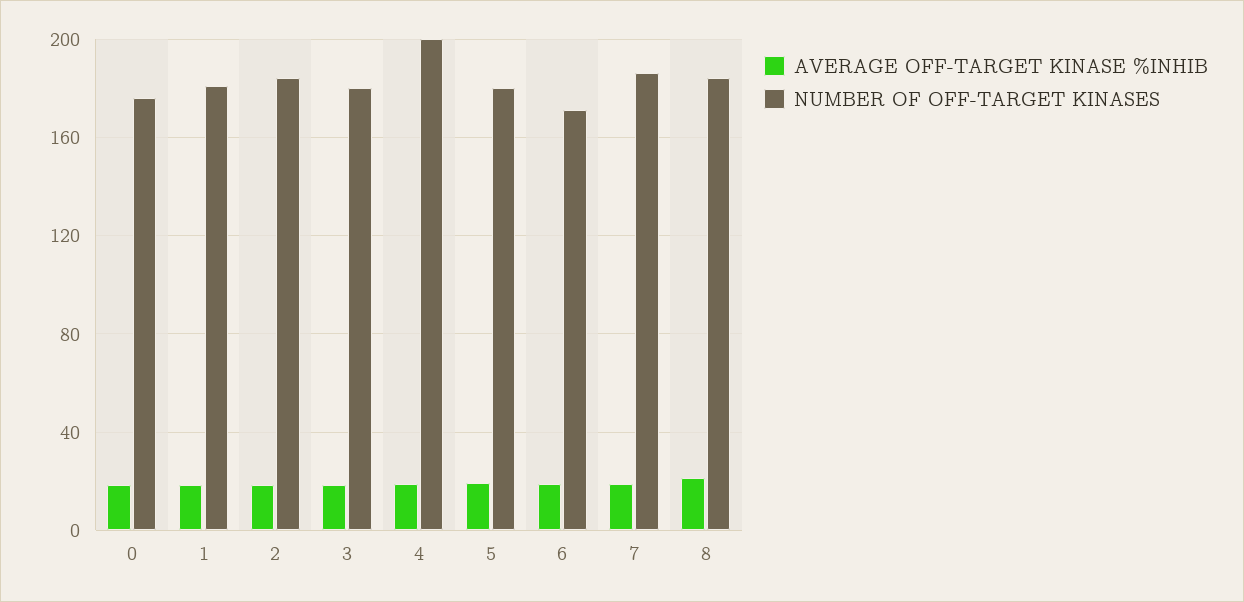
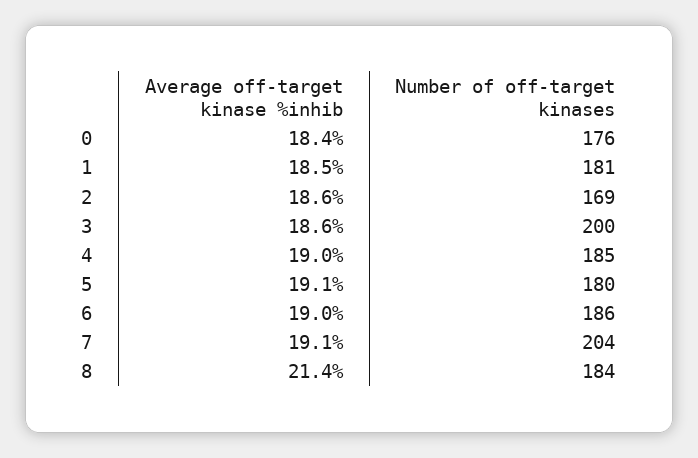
NUMBER OF OFF-TARGET KINASES, 2: 185 -> 169
NUMBER OF OFF-TARGET KINASES, 3: 180 -> 200
NUMBER OF OFF-TARGET KINASES, 4: 200 -> 185
NUMBER OF OFF-TARGET KINASES, 6: 170 -> 186
NUMBER OF OFF-TARGET KINASES, 7: 185 -> 204

